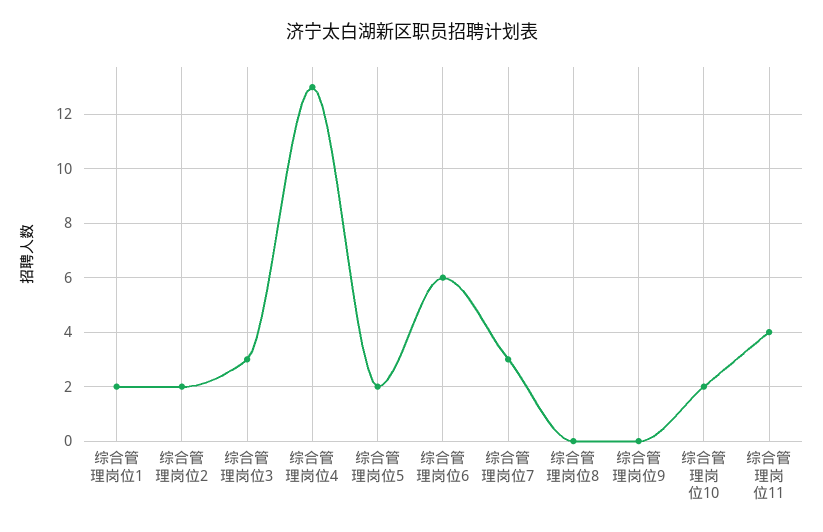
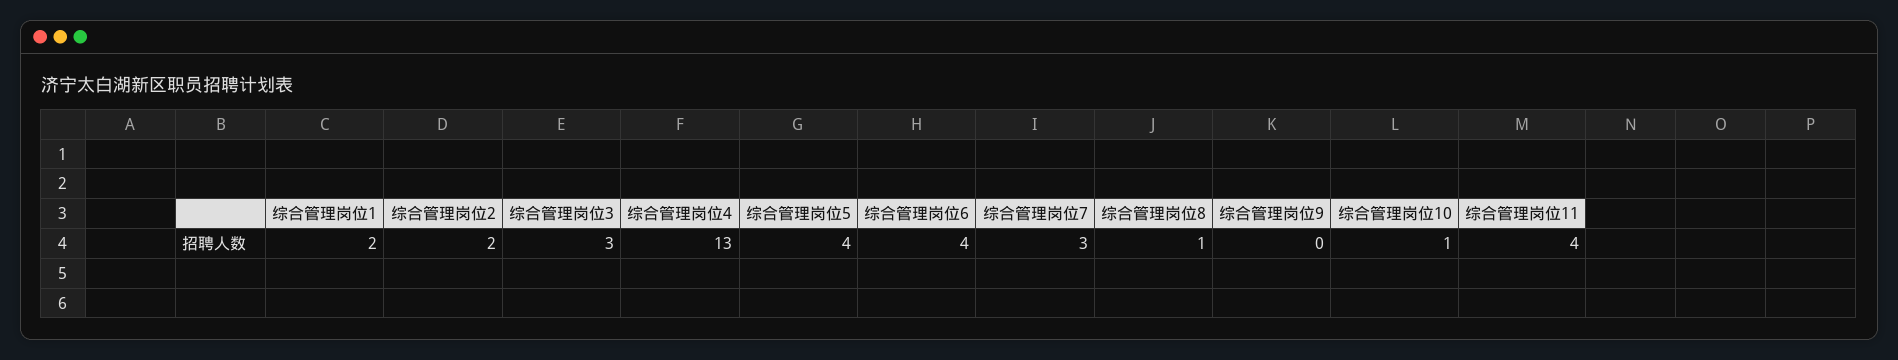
综合管理岗位5: 2 -> 4
综合管理岗位6: 6 -> 4
综合管理岗位8: 0 -> 1
综合管理岗位10: 2 -> 1

